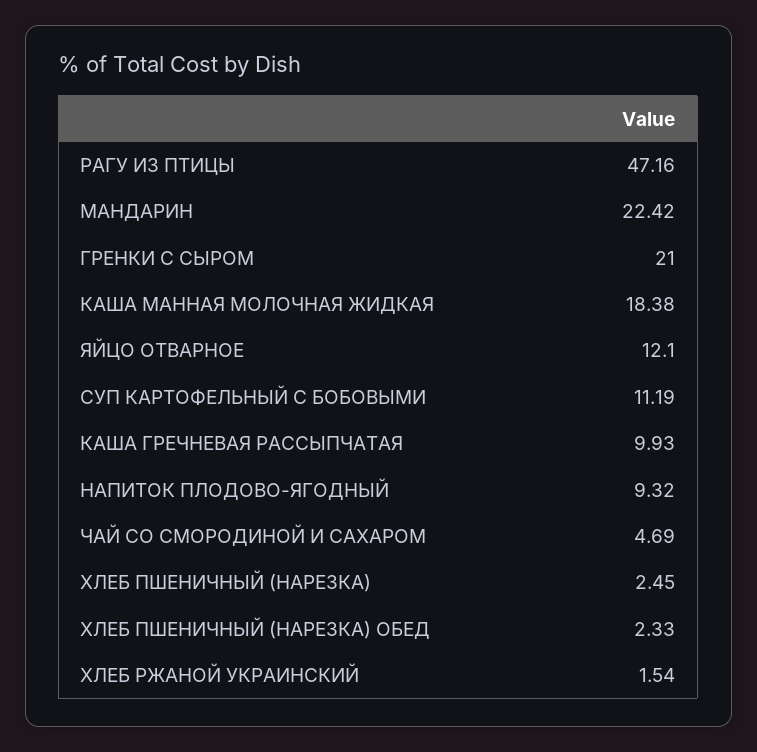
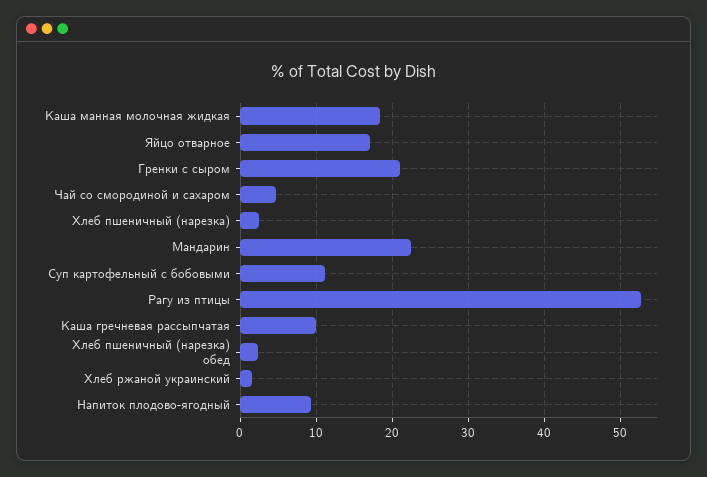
РАГУ ИЗ ПТИЦЫ: 47.16 -> 53
ЯЙЦО ОТВАРНОЕ: 12.1 -> 17

